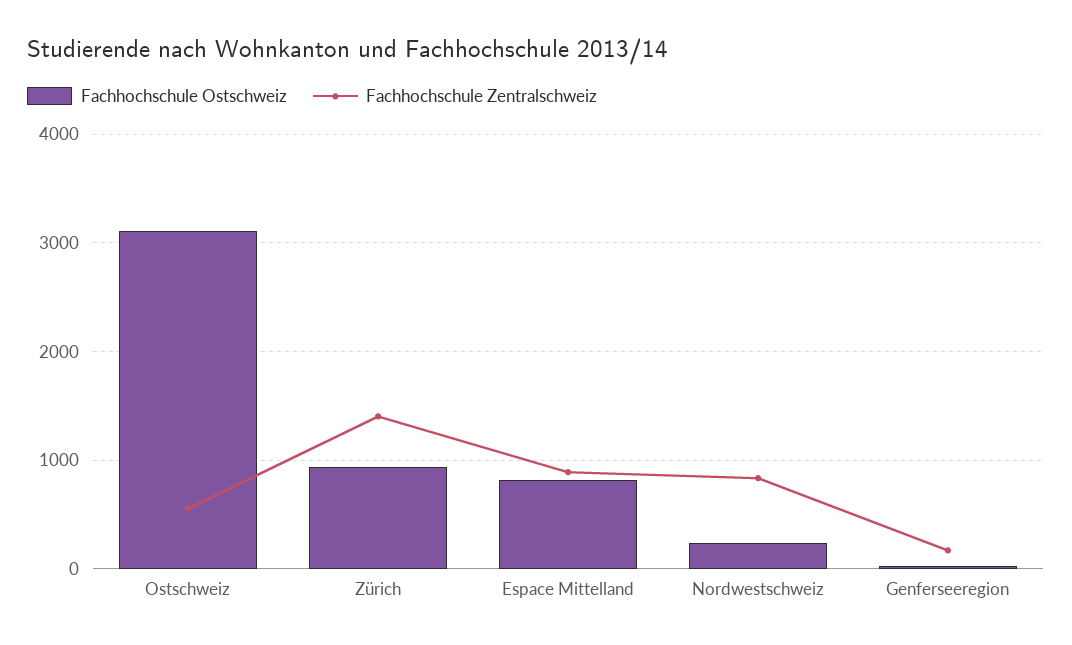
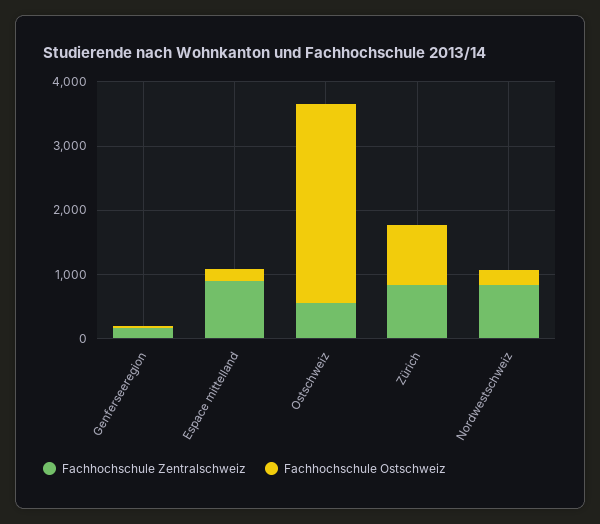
Fachhochschule Zentralschweiz, Zürich: 1400 -> 800
Fachhochschule Ostschweiz, Espace Mittelland: 800 -> 200

